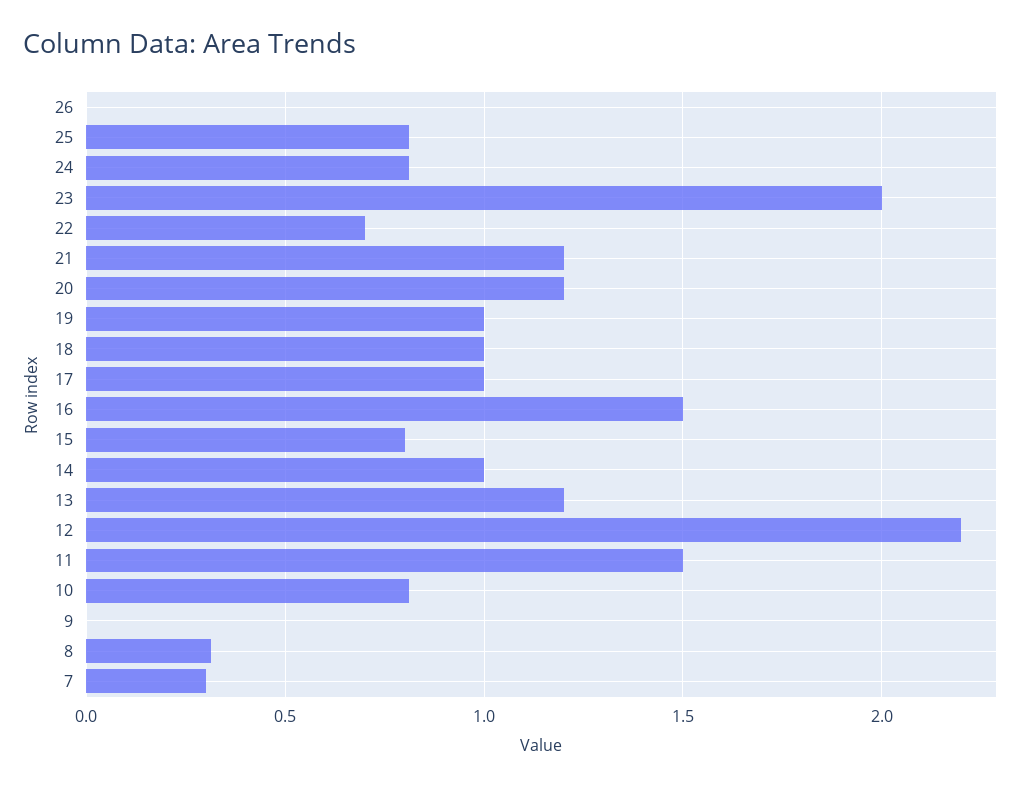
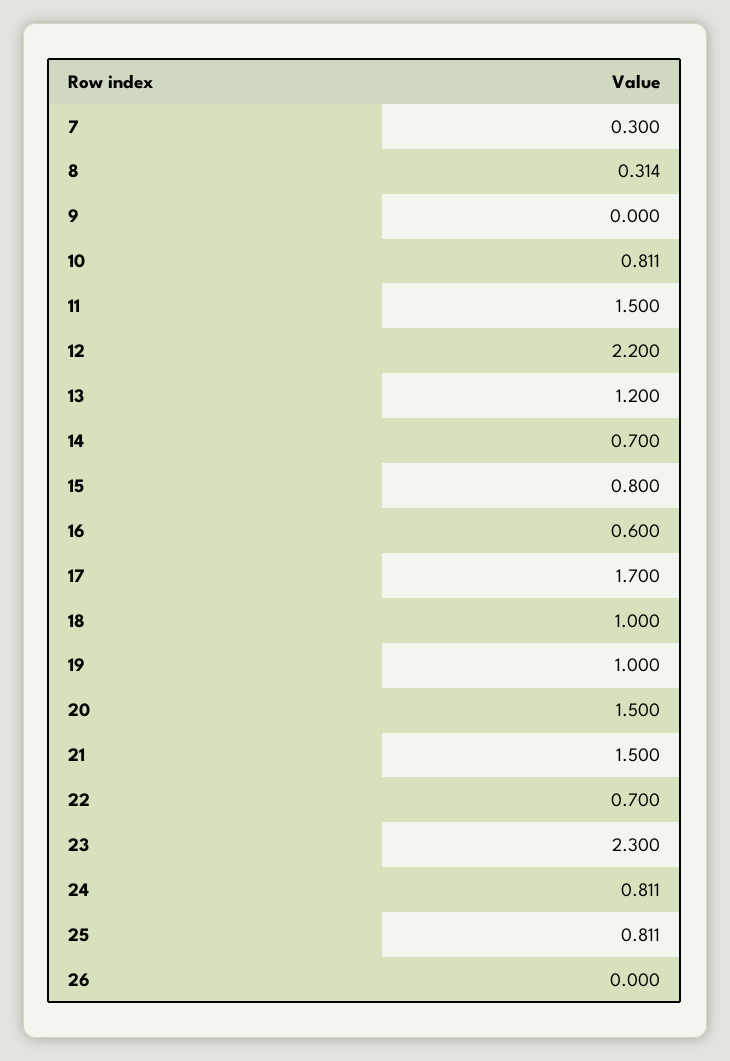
23: 2 -> 2.3
21: 1.2 -> 1.5
20: 1.2 -> 1.5
17: 1 -> 1.7
16: 1.5 -> 0.6
14: 1 -> 0.7

